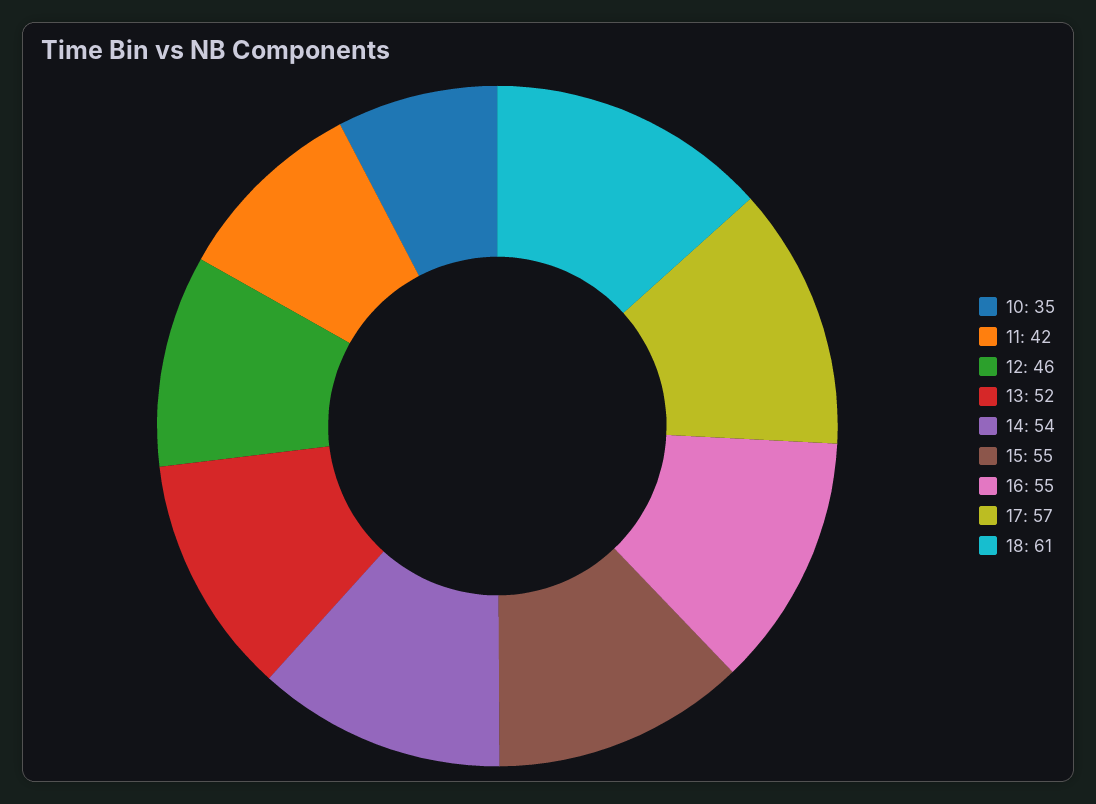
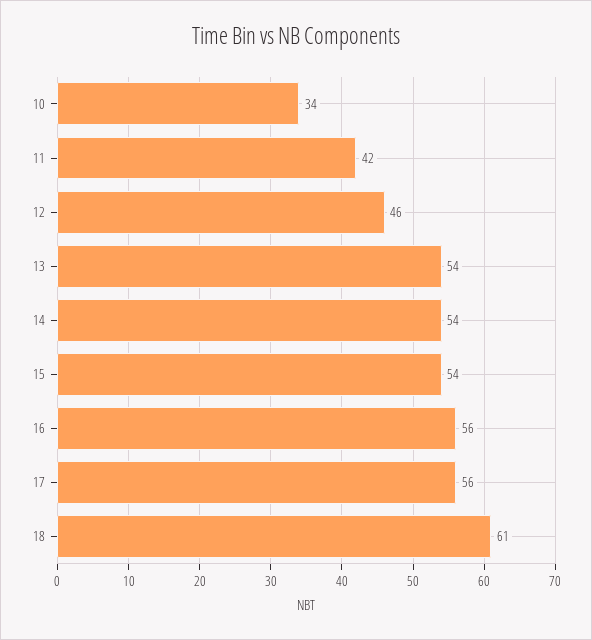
10: 35 -> 34
13: 52 -> 54
15: 55 -> 54
16: 55 -> 56
17: 57 -> 56

